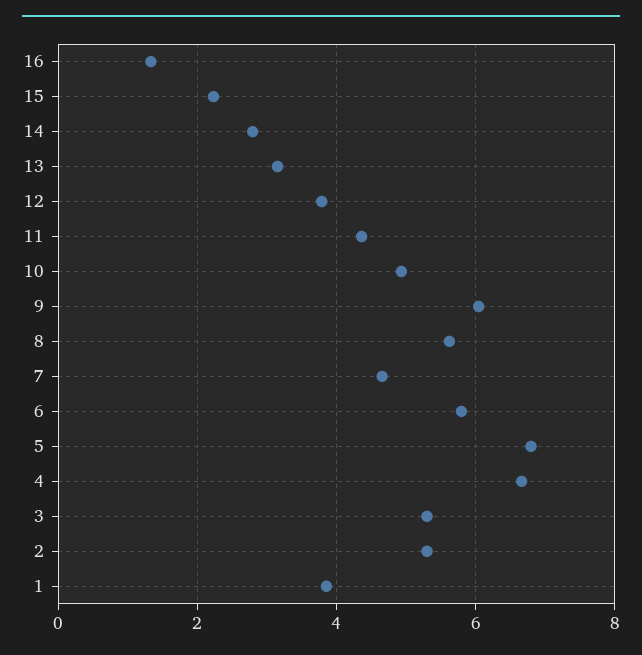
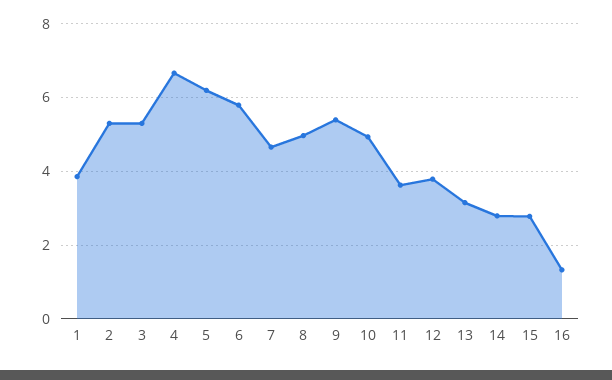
15: 2.2 -> 2.8
11: 4.4 -> 3.6
9: 6 -> 5.4
8: 5.6 -> 5
5: 6.8 -> 6.2

